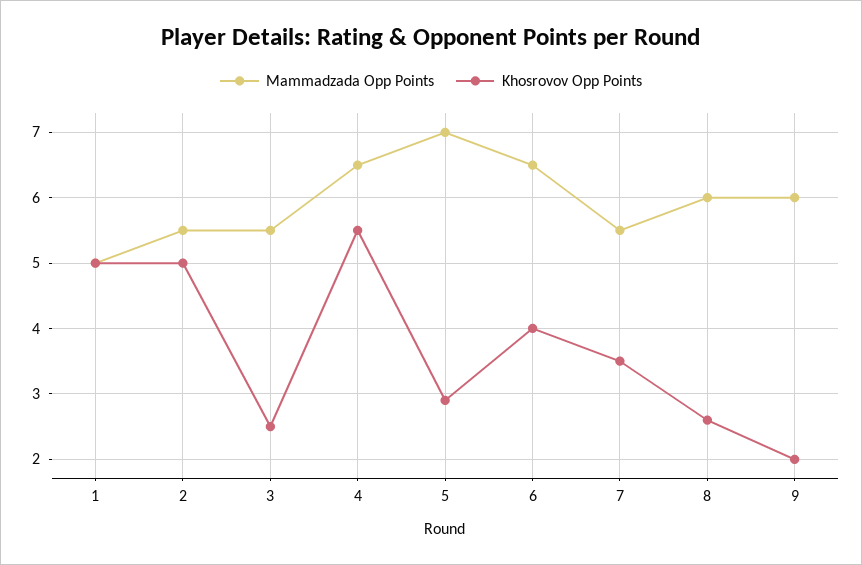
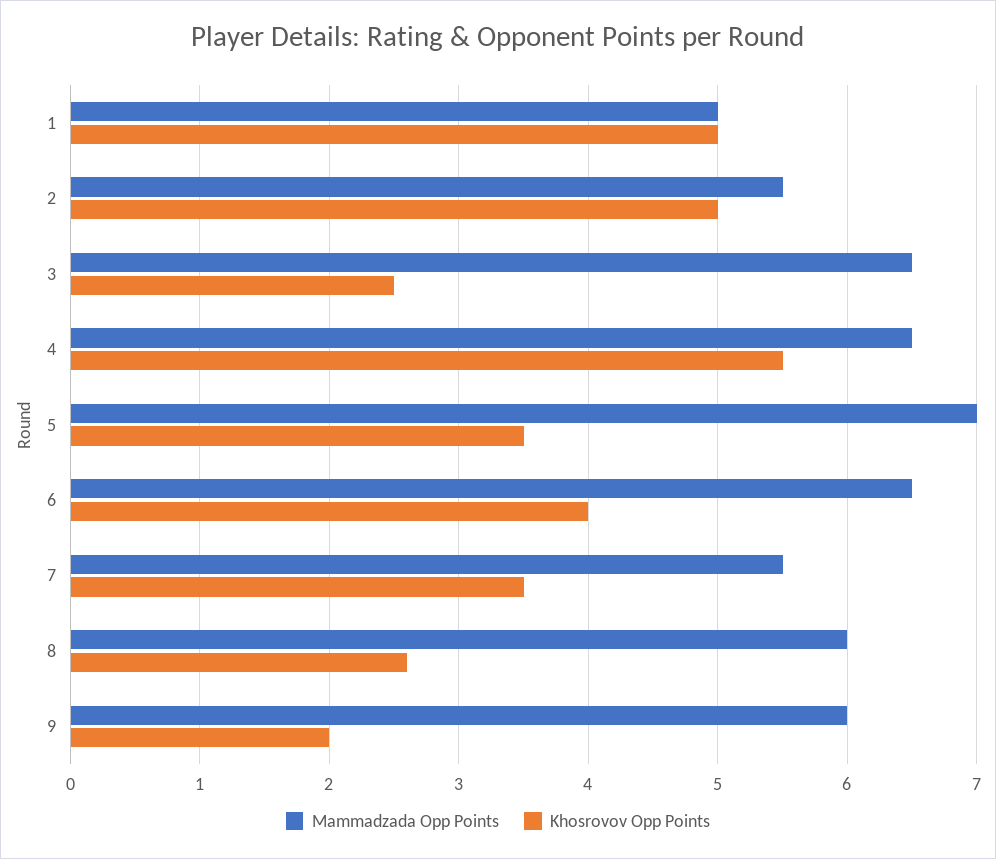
Mammadzada Opp Points, 3: 5.5 -> 6.5
Khosrovov Opp Points, 5: 2.9 -> 3.5

